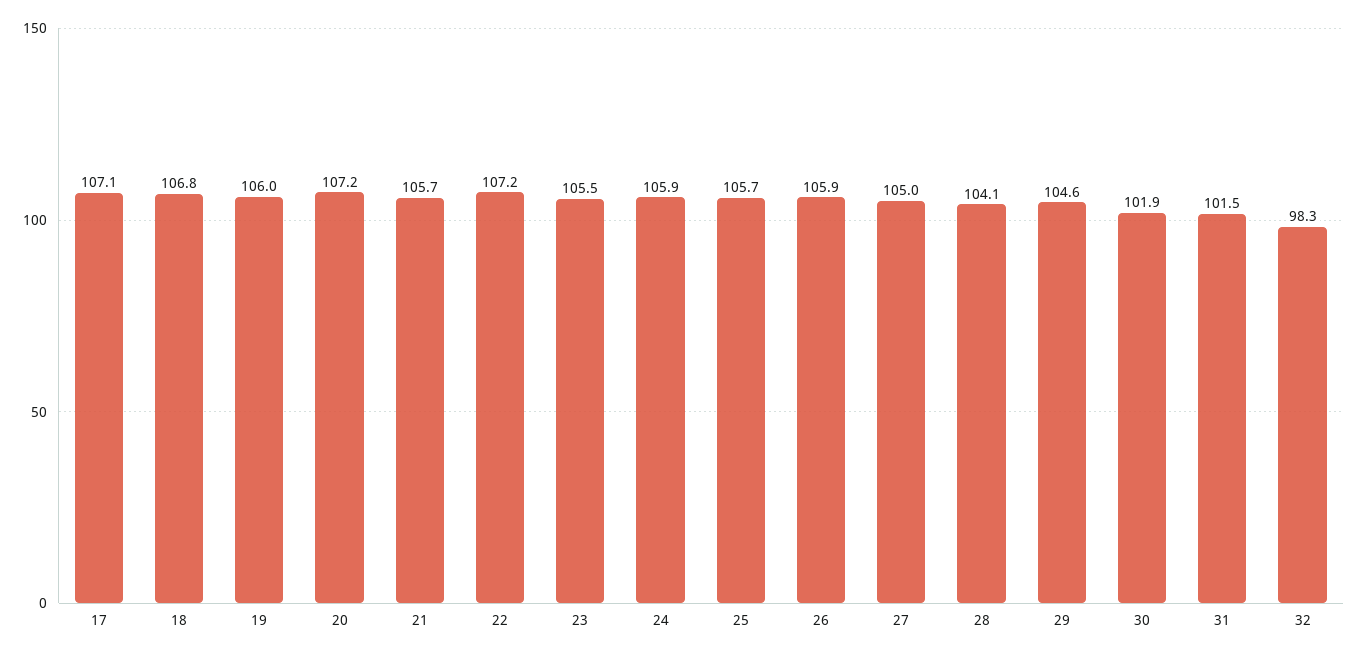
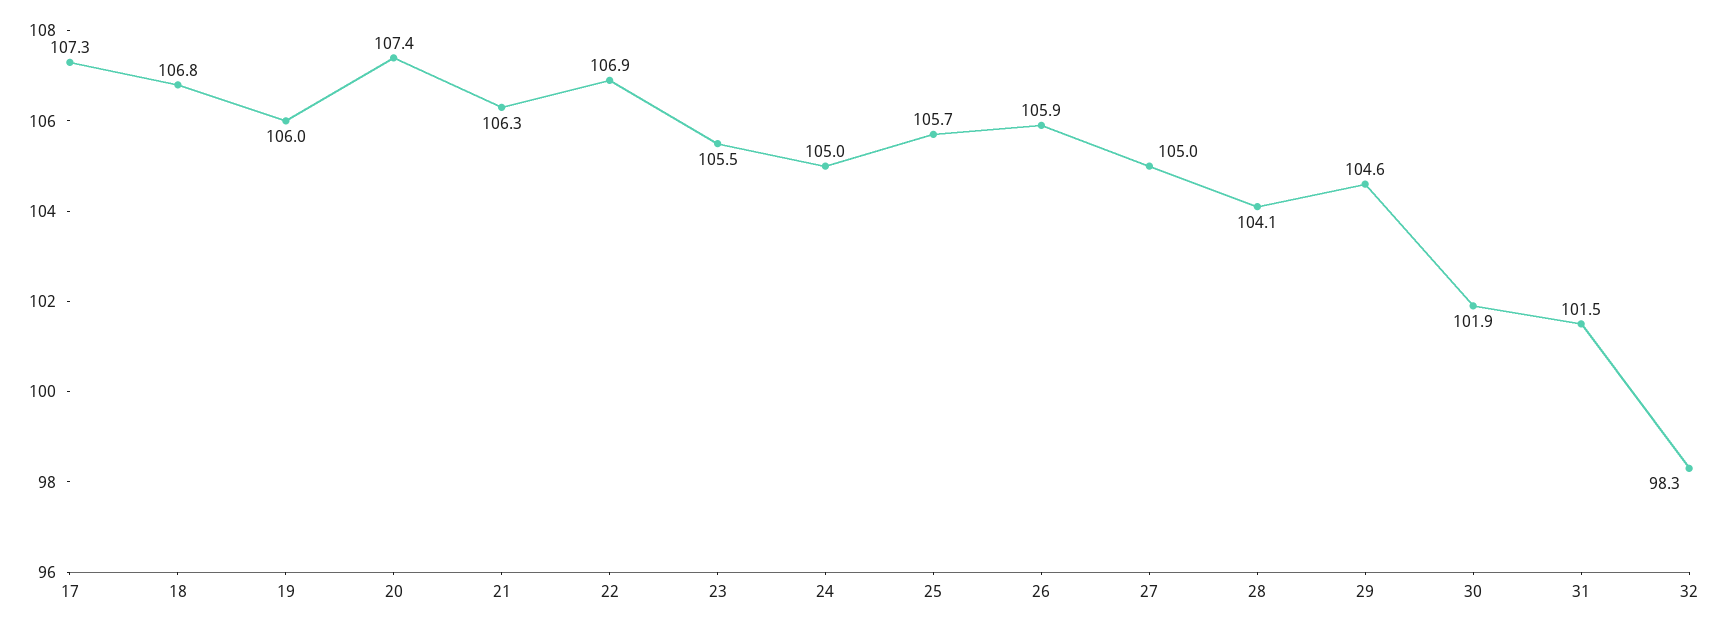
17: 107.1 -> 107.3
20: 107.2 -> 107.4
21: 105.7 -> 106.3
22: 107.2 -> 106.9
24: 105.9 -> 105

